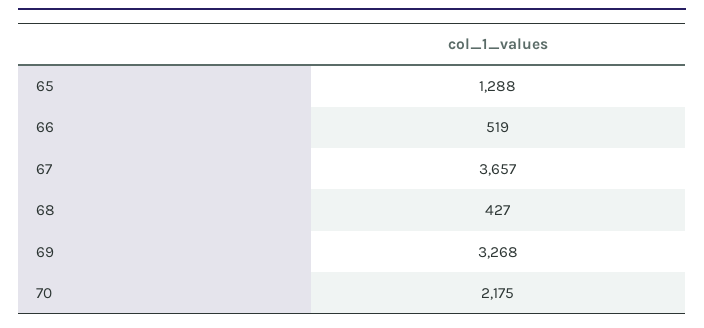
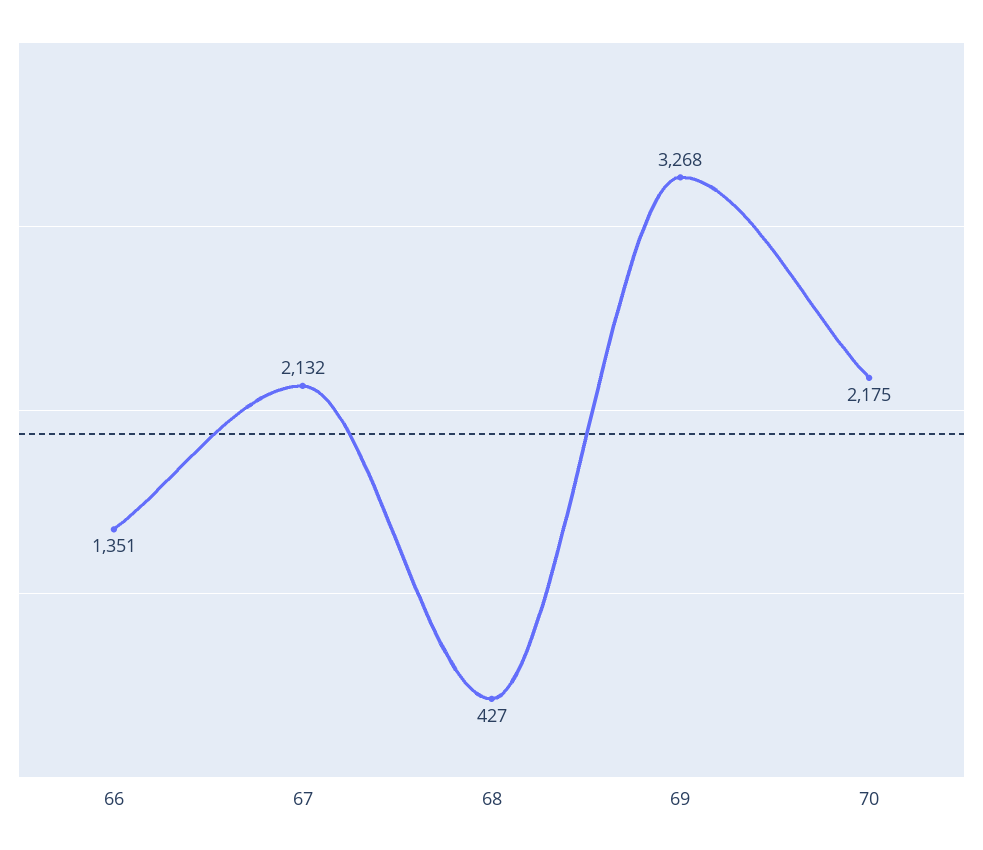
65: 1288 -> none
66: 519 -> 1351
67: 3657 -> 2132

